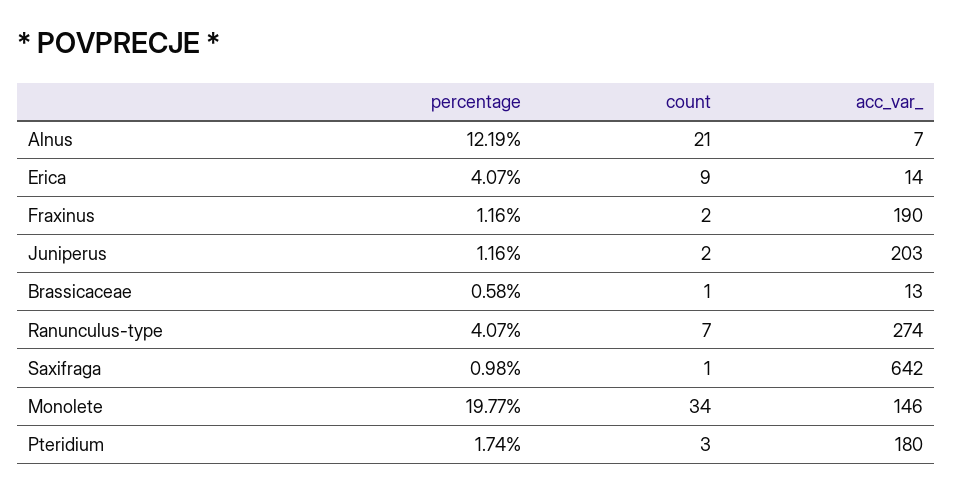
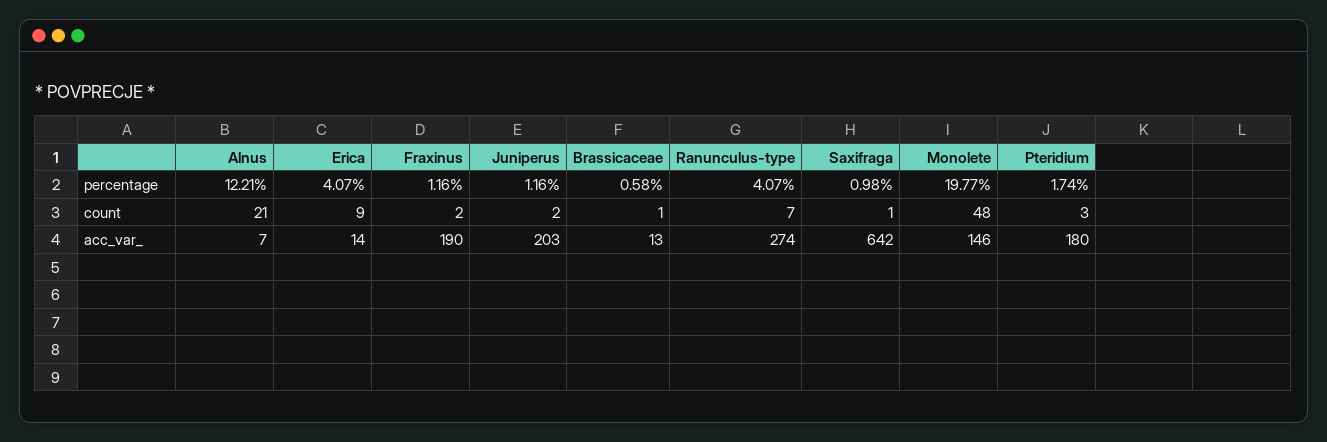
percentage, Alnus: 12.19 -> 12.21
count, Monolete: 34 -> 48

